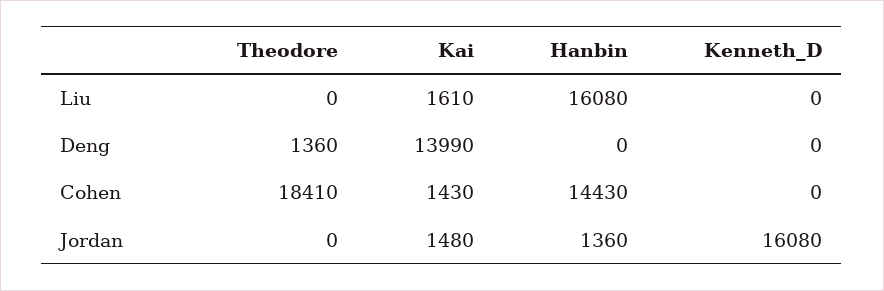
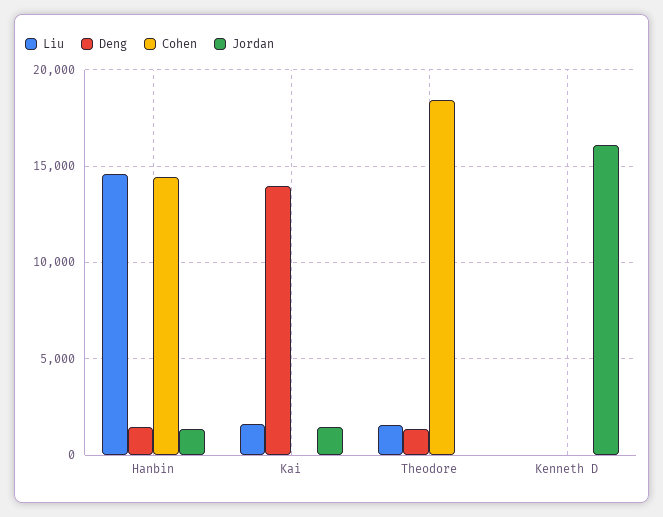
Liu, Theodore: 0 -> 1500
Liu, Hanbin: 16080 -> 14500
Deng, Hanbin: 0 -> 1500
Cohen, Kai: 1430 -> 0

